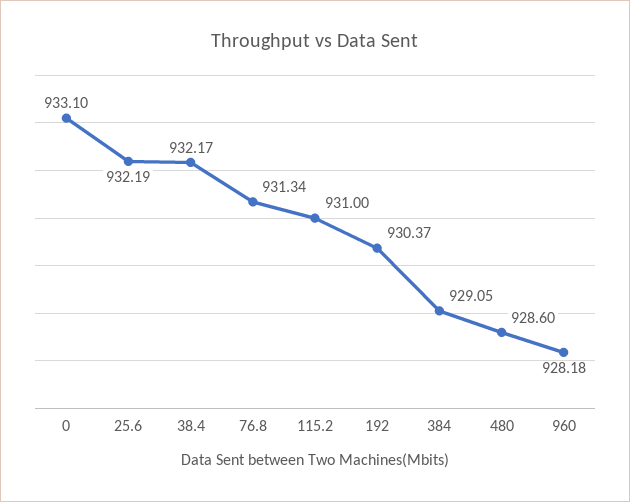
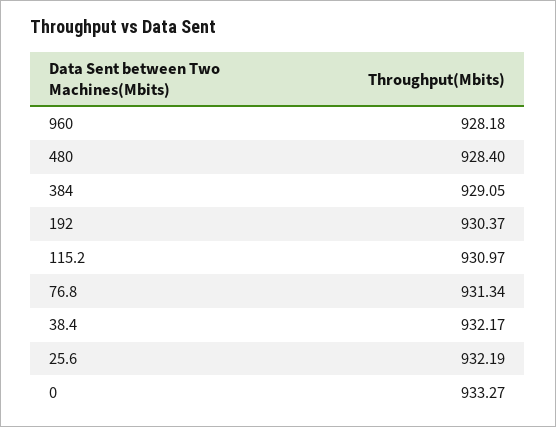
0: 933.1 -> 933.27
115.2: 931 -> 930.97
480: 928.6 -> 928.4

